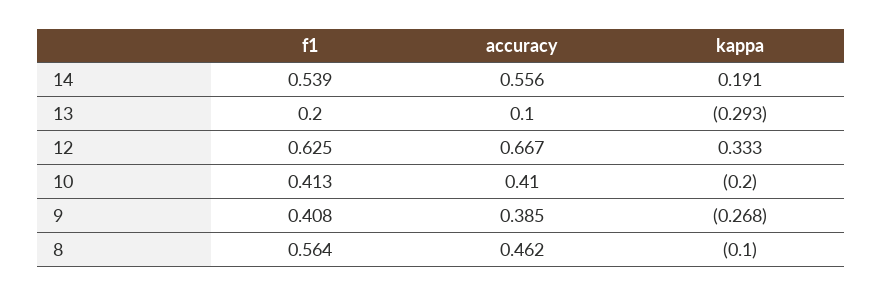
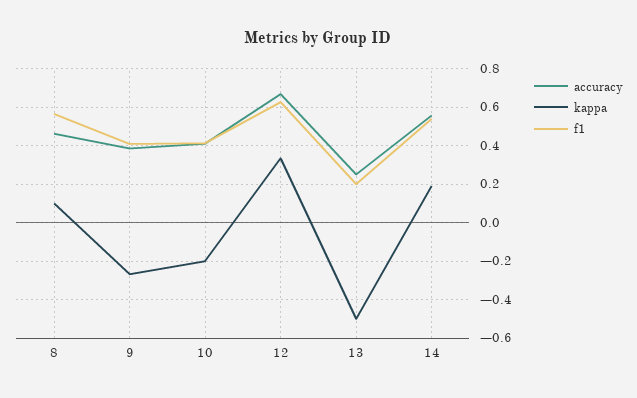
accuracy, 13: 0.1 -> 0.25
kappa, 13: -0.293 -> -0.5
kappa, 8: -0.1 -> 0.1

